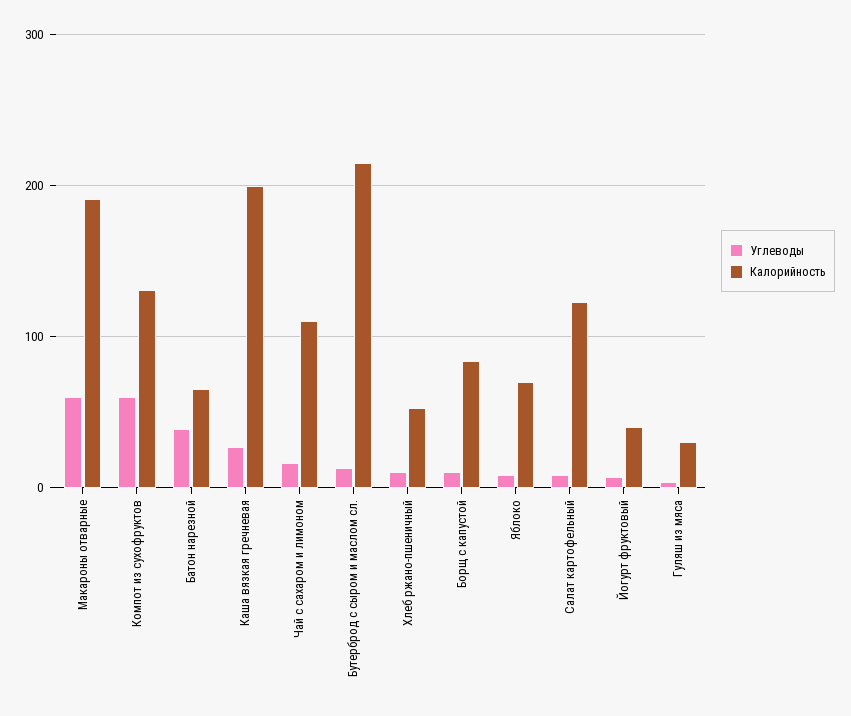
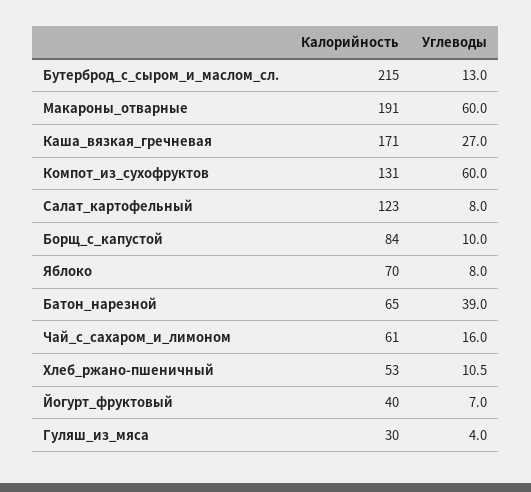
Калорийность, Каша вязкая гречневая: 200 -> 171
Калорийность, Чай с сахаром и лимоном: 110 -> 61

